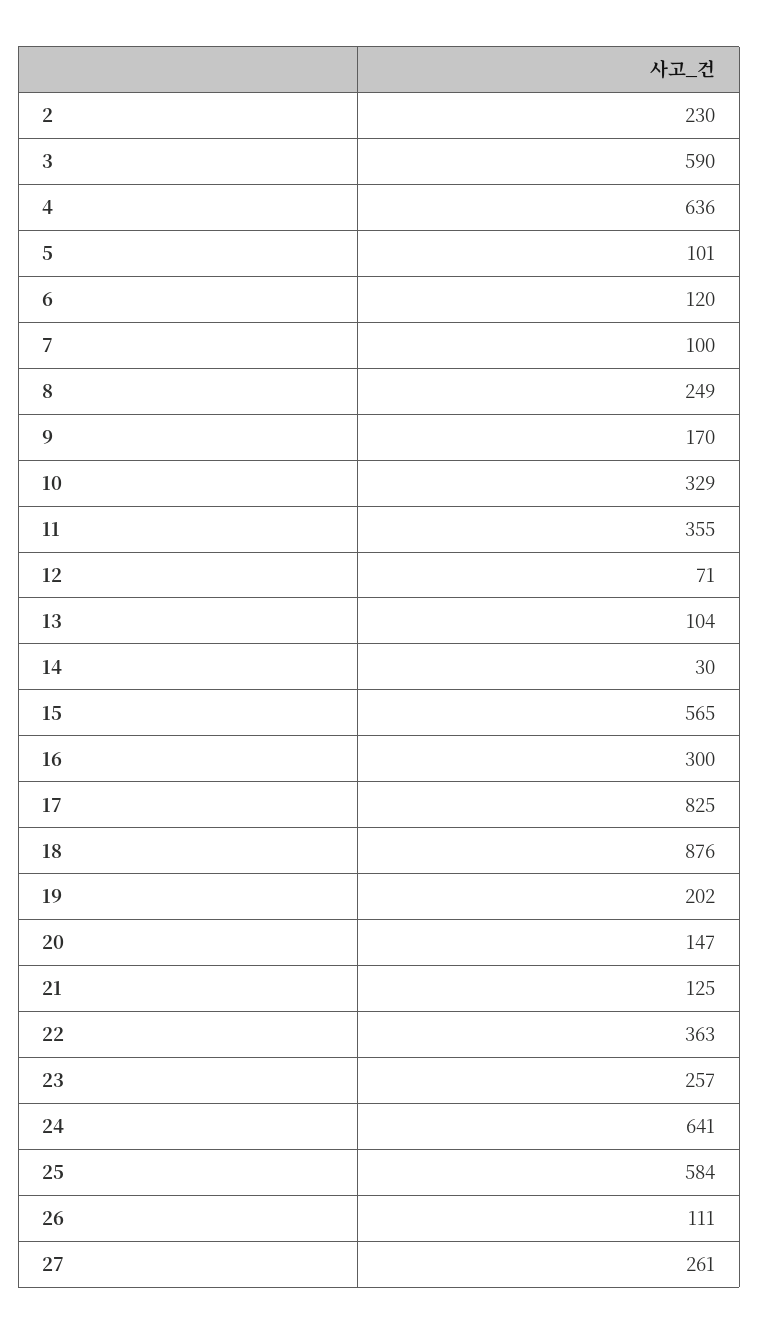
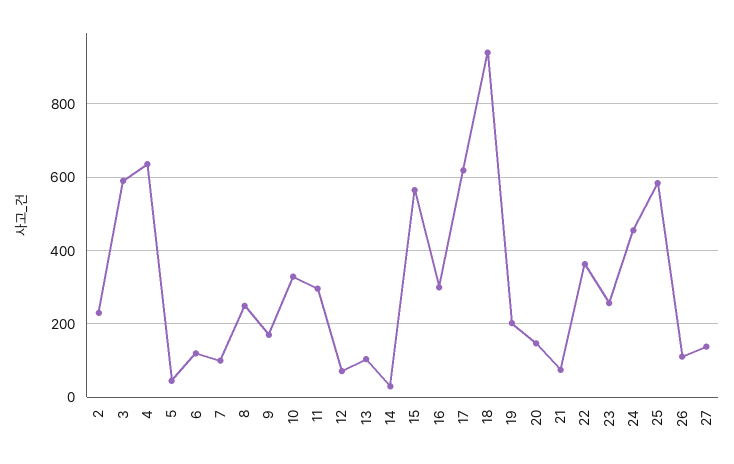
5: 101 -> 40
11: 355 -> 300
17: 825 -> 620
18: 876 -> 940
21: 125 -> 80
24: 641 -> 460
27: 261 -> 140

